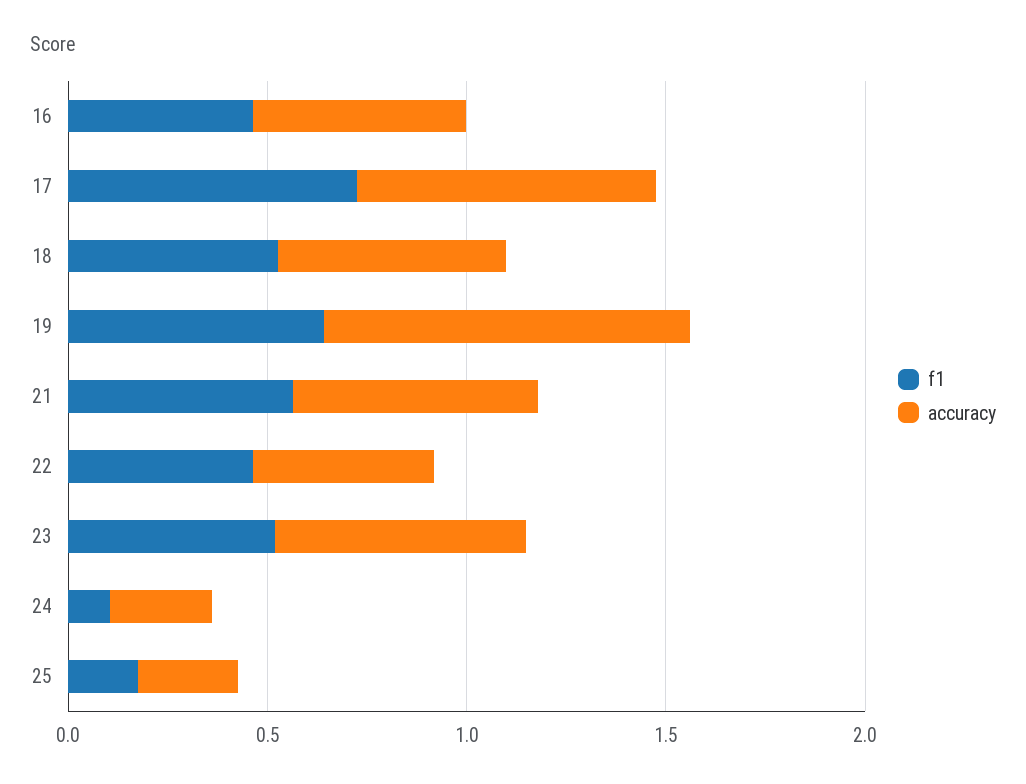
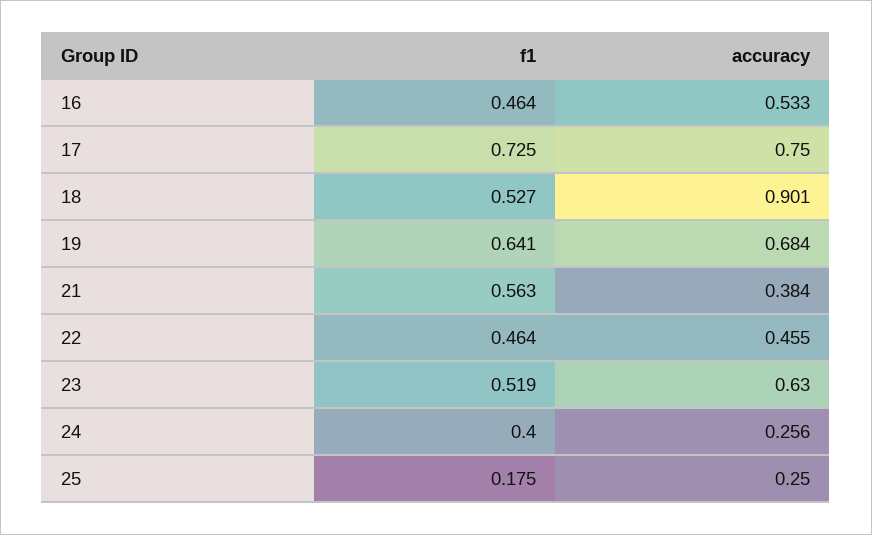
accuracy, 18: 0.6 -> 0.901
accuracy, 19: 0.9 -> 0.684
accuracy, 21: 0.6 -> 0.384
f1, 24: 0.1 -> 0.4

